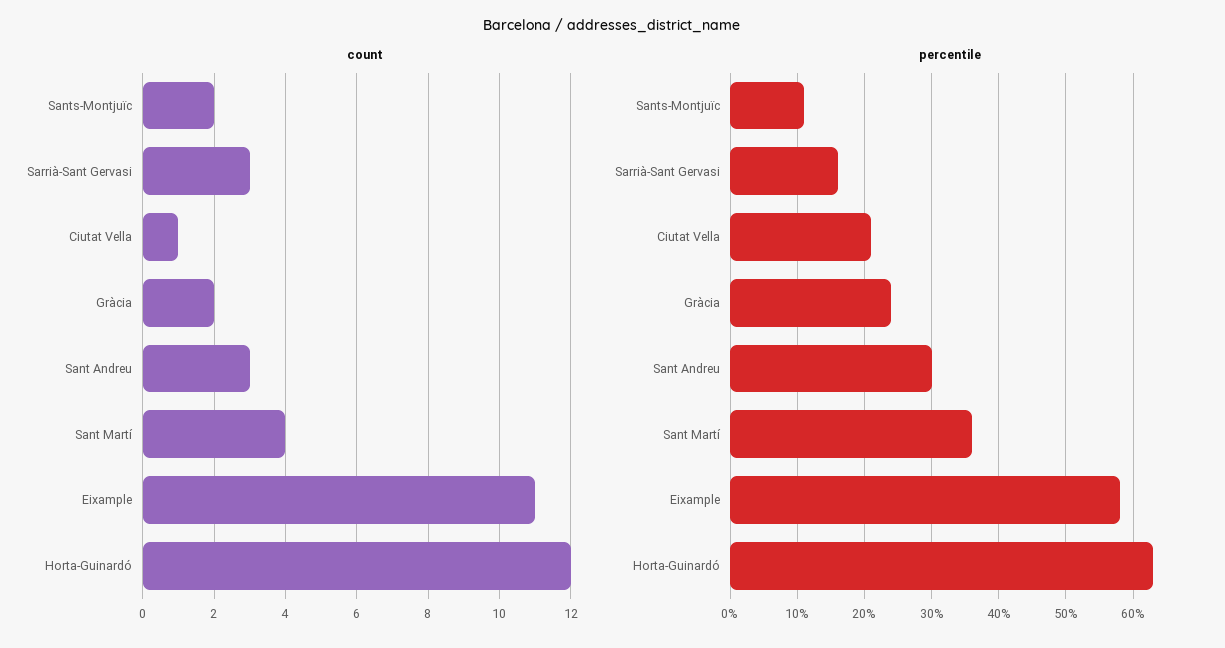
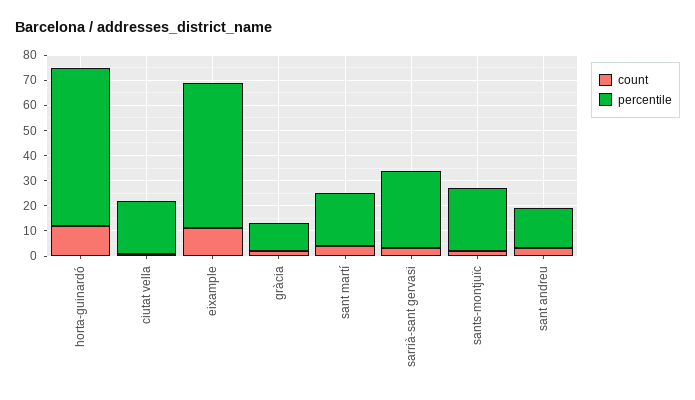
percentile, Sants-Montjuïc: 11 -> 25
percentile, Sarrià-Sant Gervasi: 16 -> 30
percentile, Gràcia: 24 -> 10
percentile, Sant Andreu: 30 -> 15
percentile, Sant Martí: 36 -> 20

